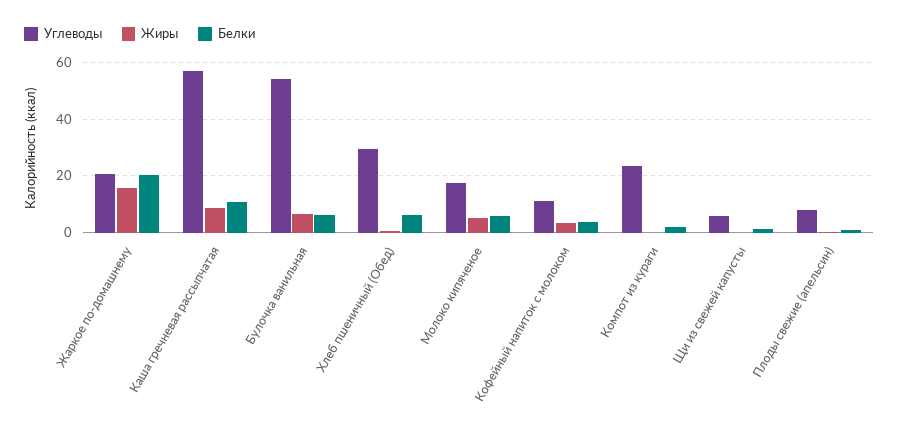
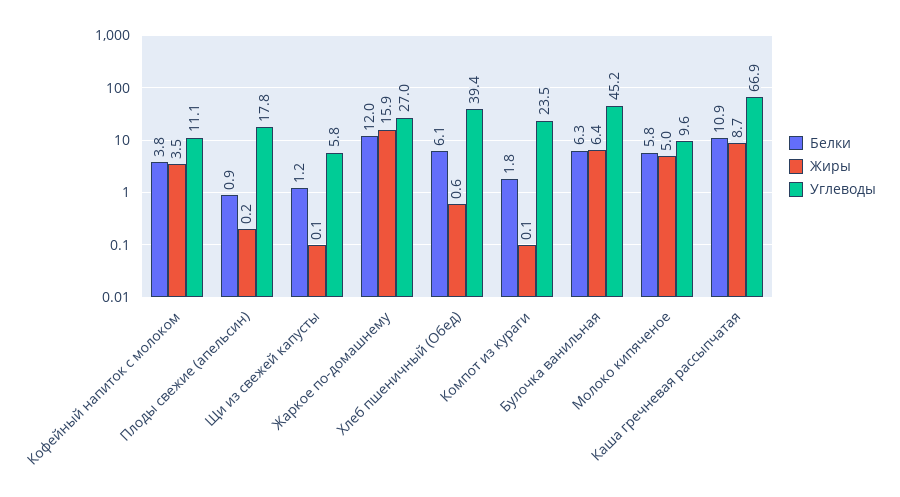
Углеводы, Жаркое по-домашнему: 20 -> 27
Белки, Жаркое по-домашнему: 20 -> 12
Углеводы, Каша гречневая рассыпчатая: 57.5 -> 66.9
Углеводы, Булочка ванильная: 55 -> 45.2
Углеводы, Хлеб пшеничный (Обед): 30 -> 39.4
Углеводы, Молоко кипяченое: 17.5 -> 9.6
Углеводы, Плоды свежие (апельсин): 7.5 -> 17.8

